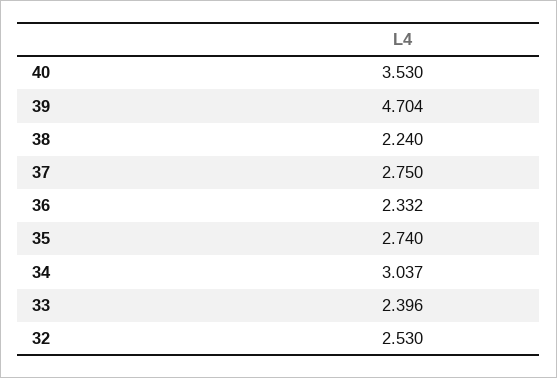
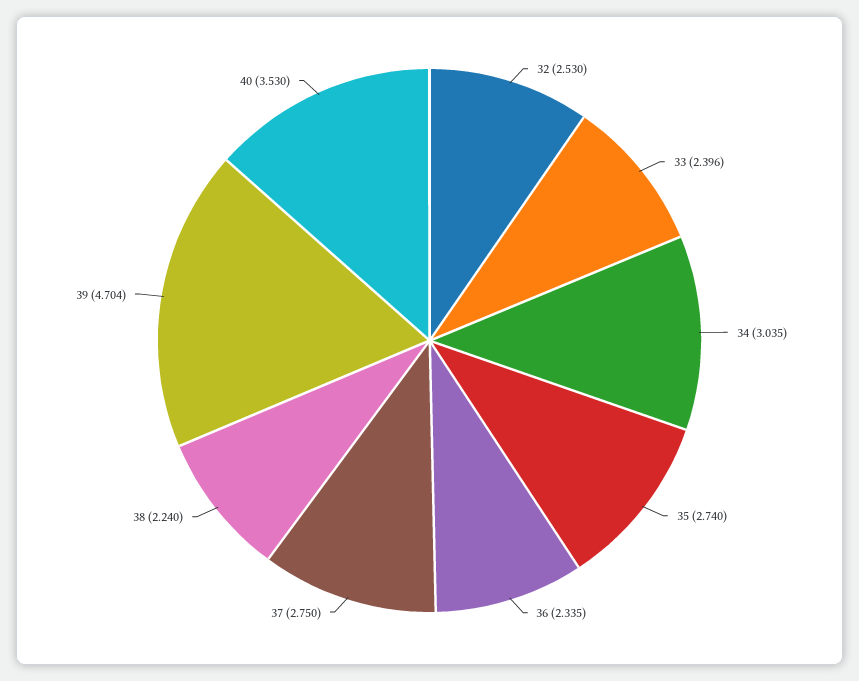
36: 2.332 -> 2.335
34: 3.037 -> 3.035

